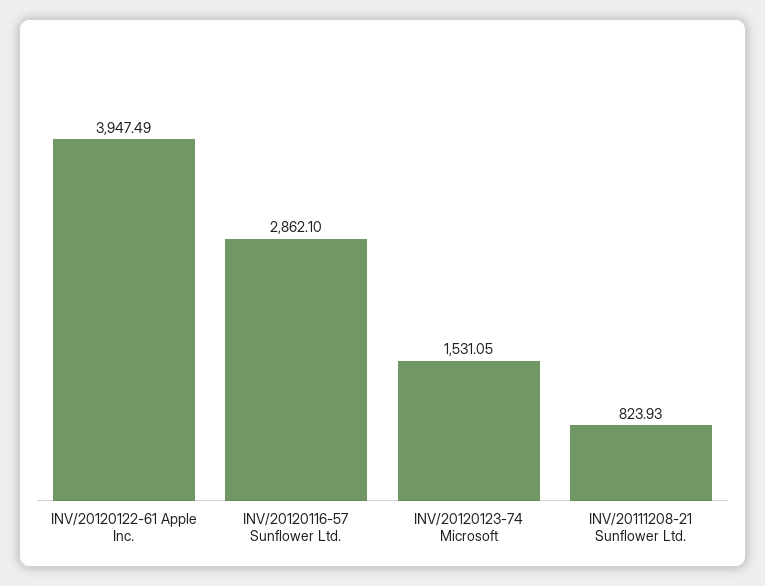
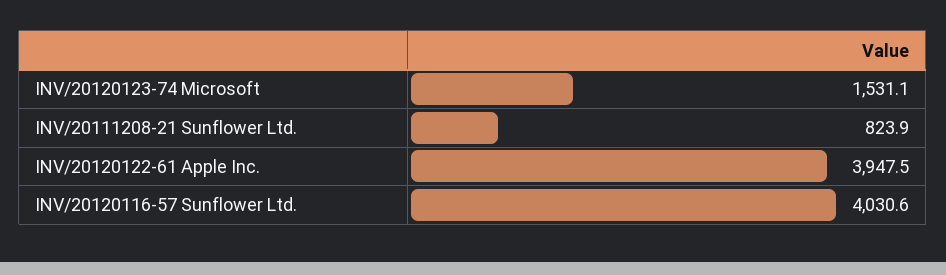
INV/20120116-57 Sunflower Ltd.: 2862.1 -> 4030.6

